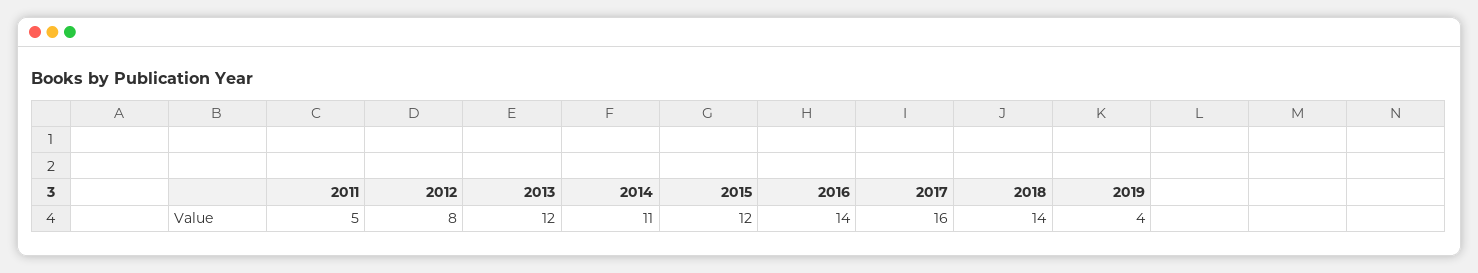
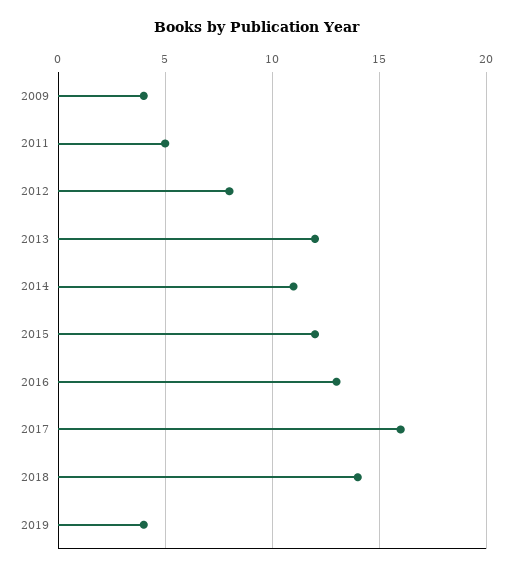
2016: 14 -> 13
2009: none -> 4

